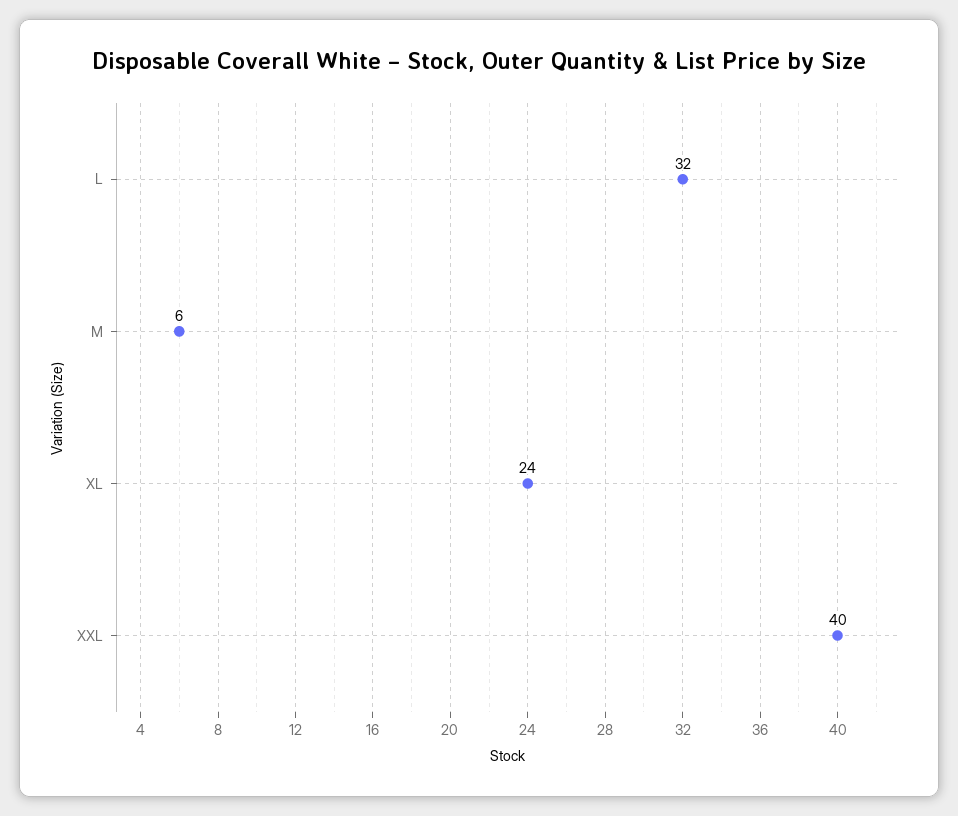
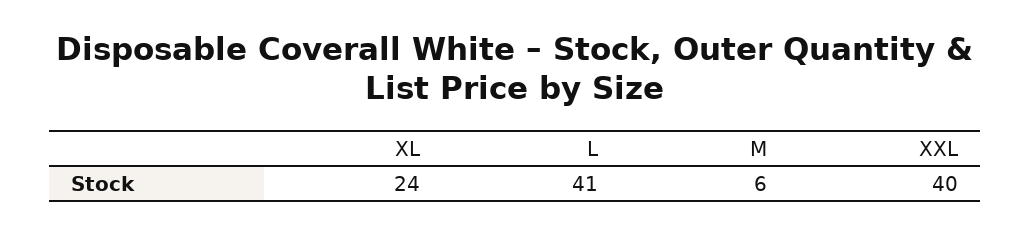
L: 32 -> 41

